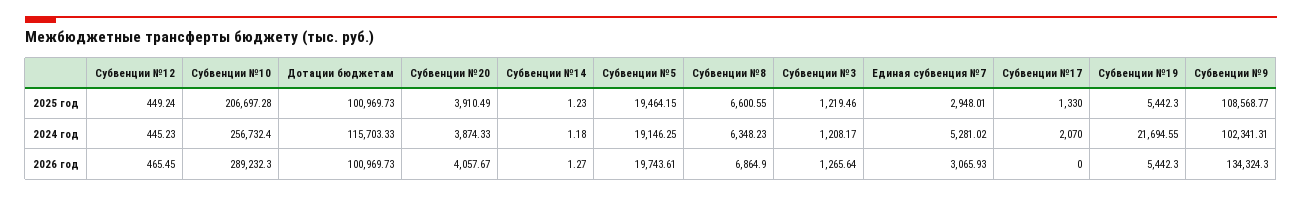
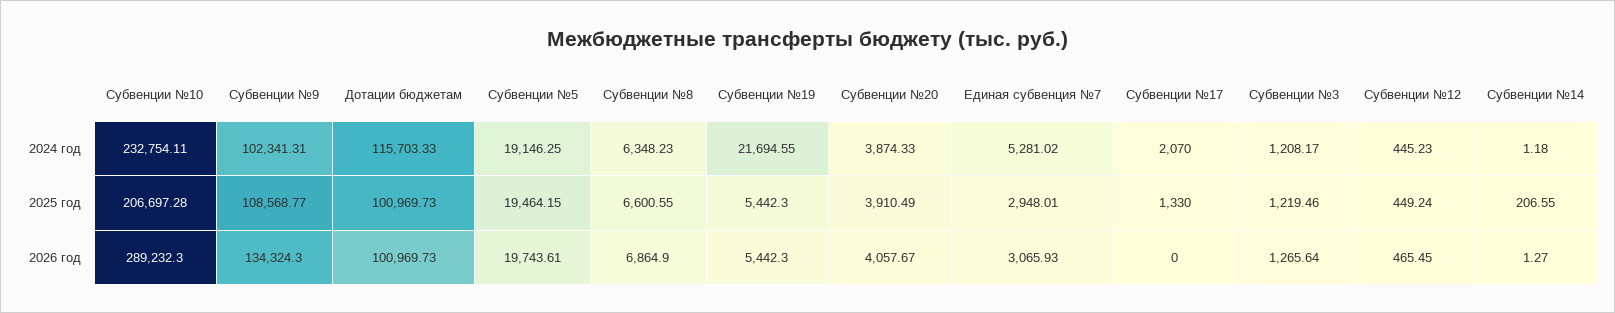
Субвенции №14, 2025 год: 1.23 -> 206.55
Субвенции №10, 2024 год: 256732.4 -> 232754.11

